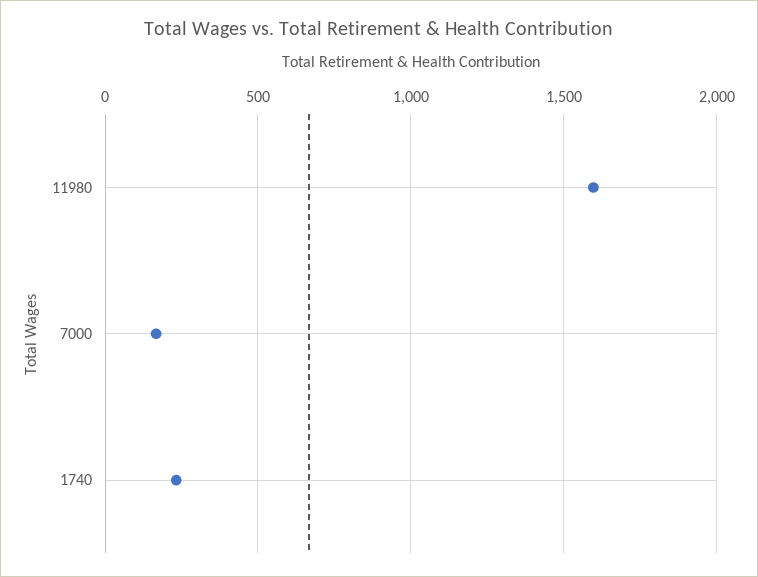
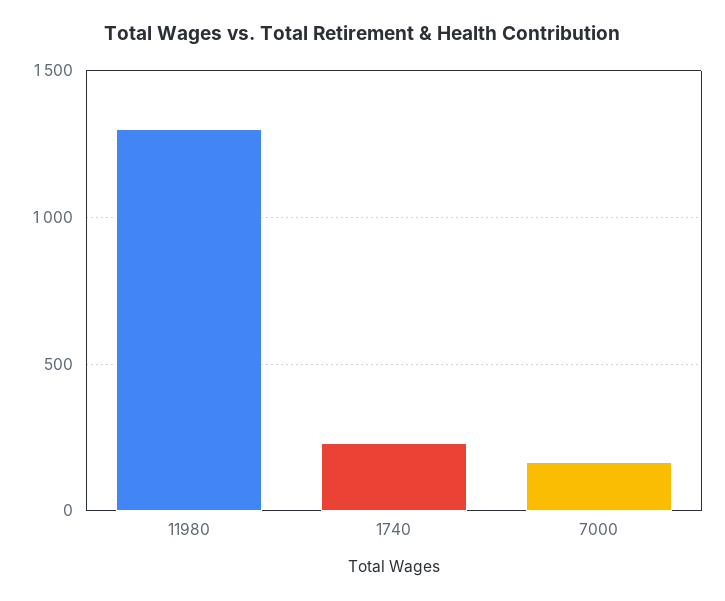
11980: 1600 -> 1300

